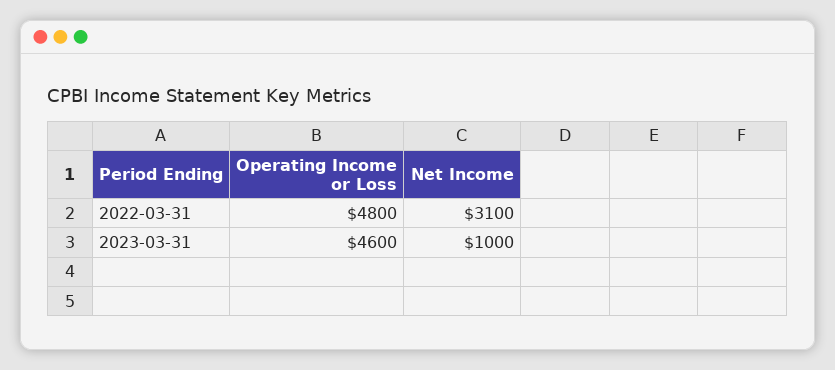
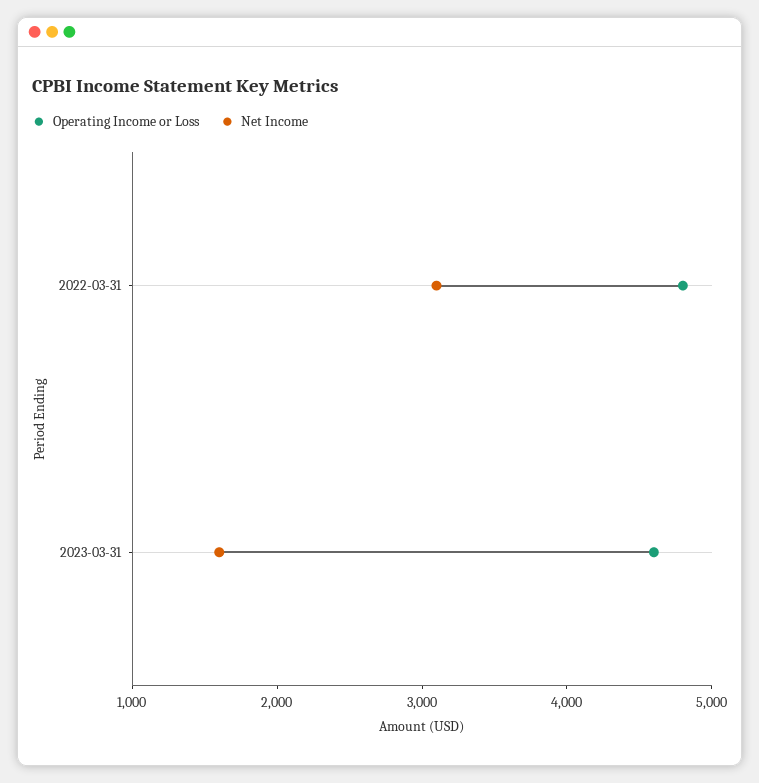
Net Income, 2023-03-31: 1000 -> 1600

